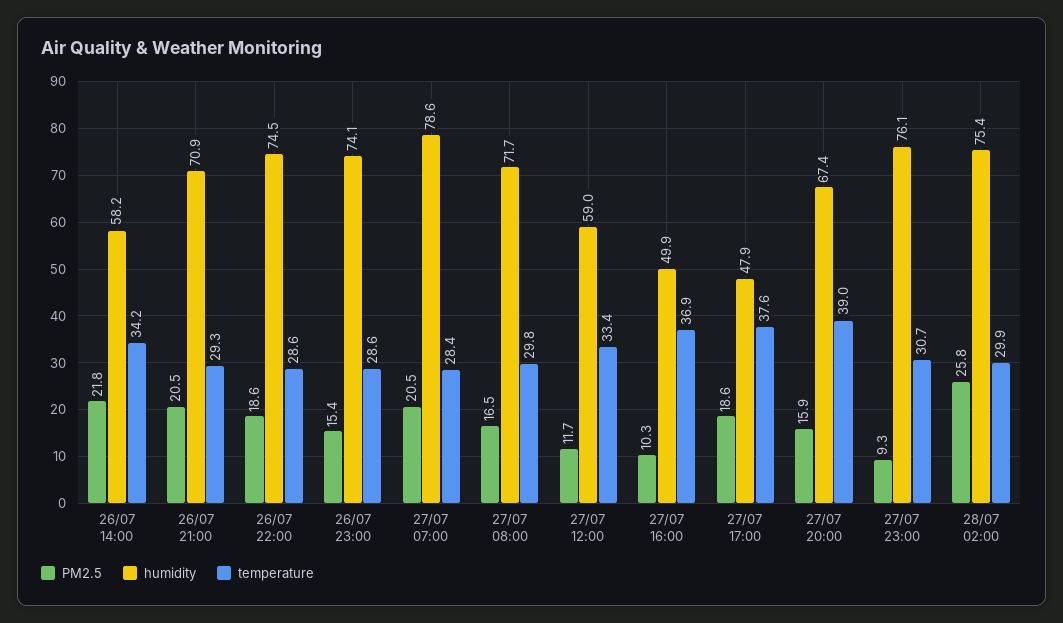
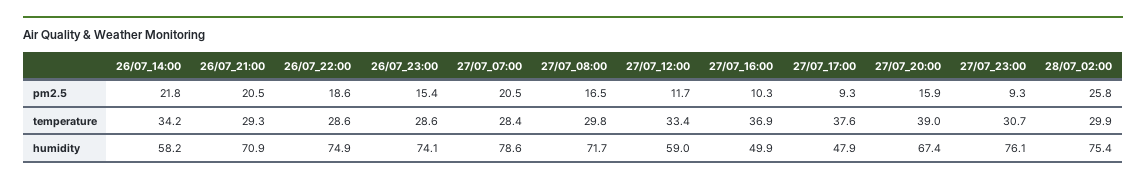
humidity, 26/07 22:00: 74.5 -> 74.9
PM2.5, 27/07 17:00: 18.6 -> 9.3

